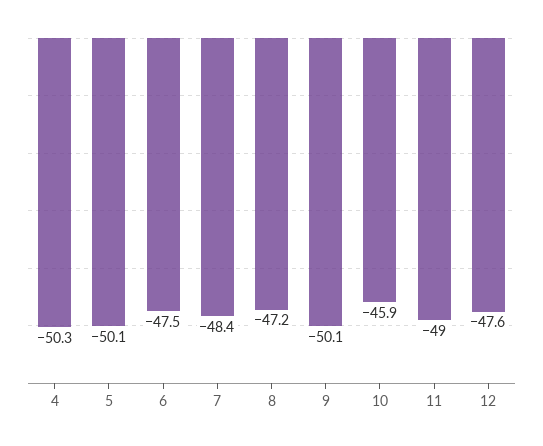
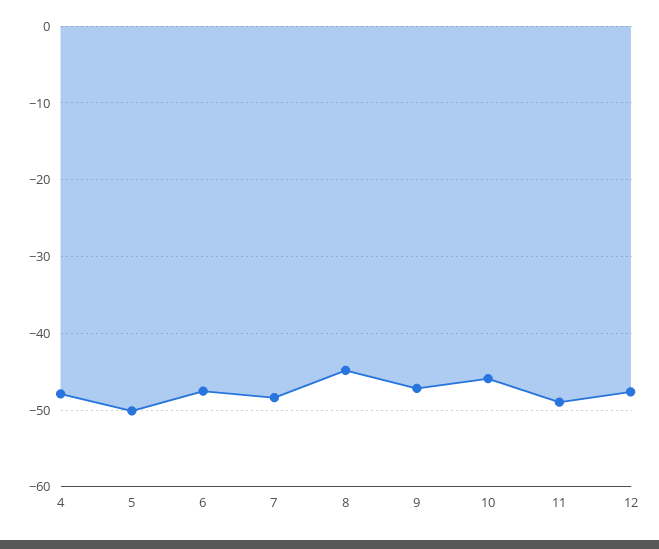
4: -50.3 -> -48
8: -47.2 -> -45
9: -50.1 -> -47

